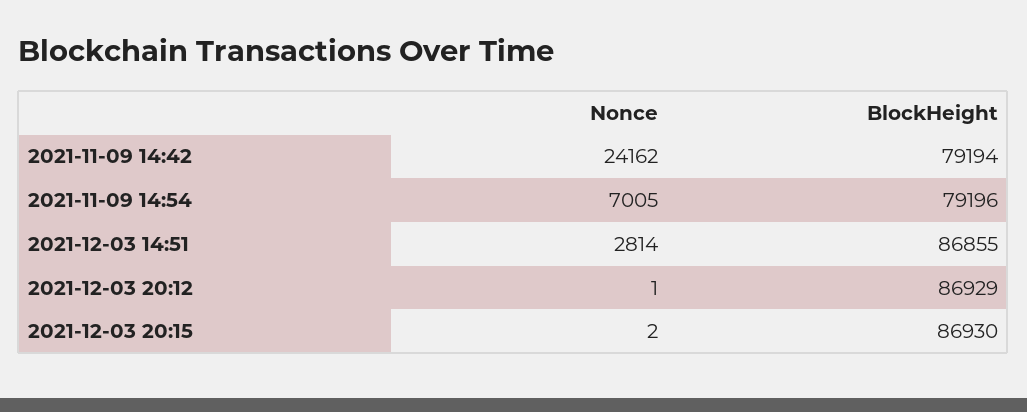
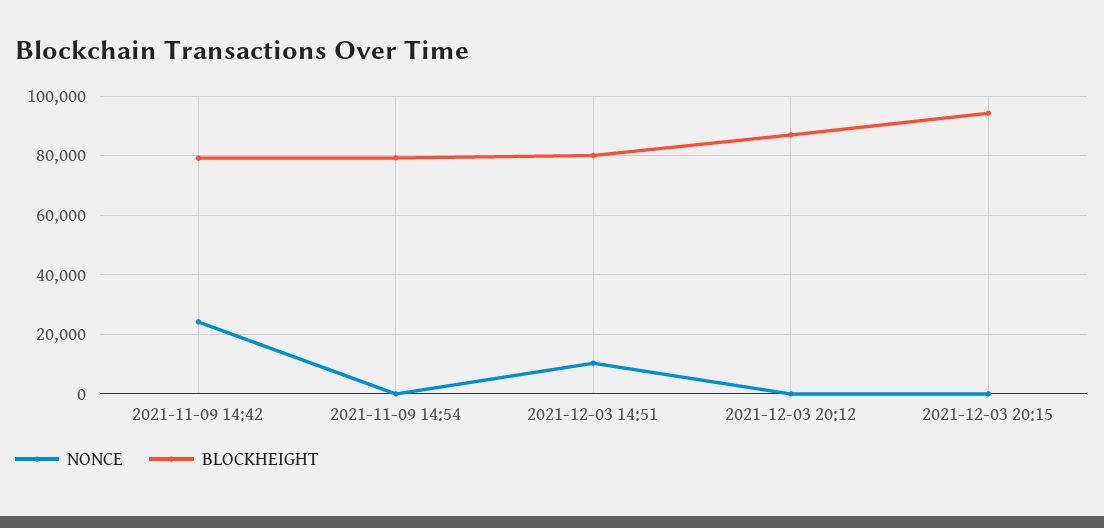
Nonce, 2021-11-09 14:54: 7005 -> 0
Nonce, 2021-12-03 14:51: 2814 -> 10000
BlockHeight, 2021-12-03 14:51: 86855 -> 80000
BlockHeight, 2021-12-03 20:15: 86930 -> 95000

